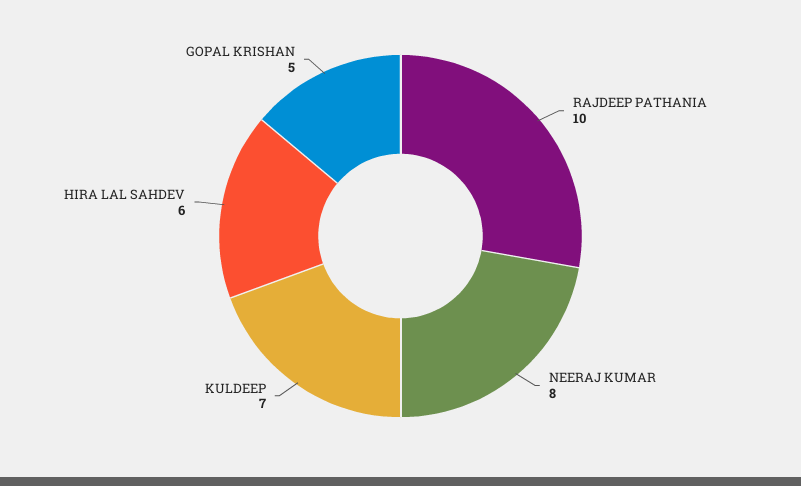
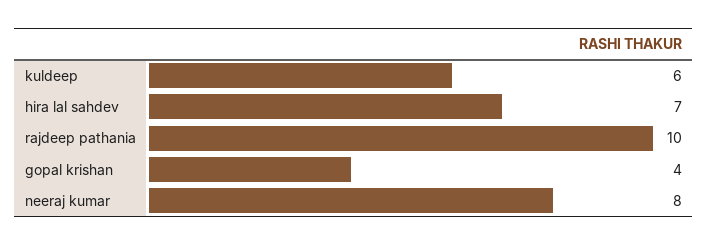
KULDEEP: 7 -> 6
HIRA LAL SAHDEV: 6 -> 7
GOPAL KRISHAN: 5 -> 4

